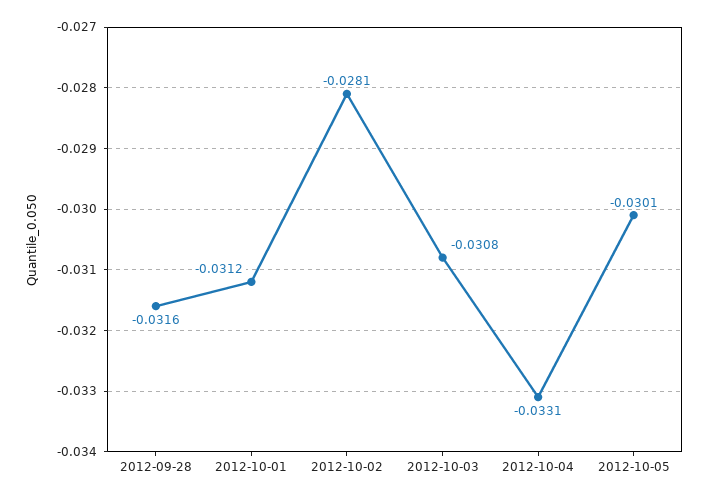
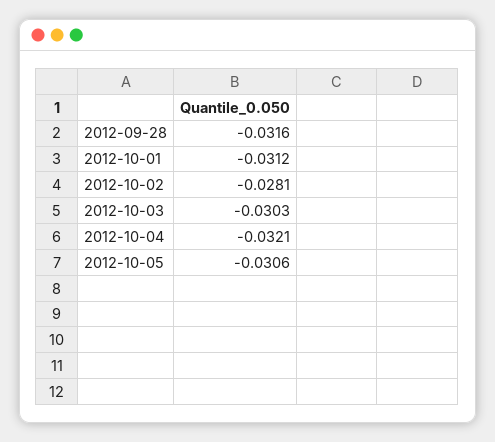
2012-10-03: -0.0308 -> -0.0303
2012-10-04: -0.0331 -> -0.0321
2012-10-05: -0.0301 -> -0.0306

